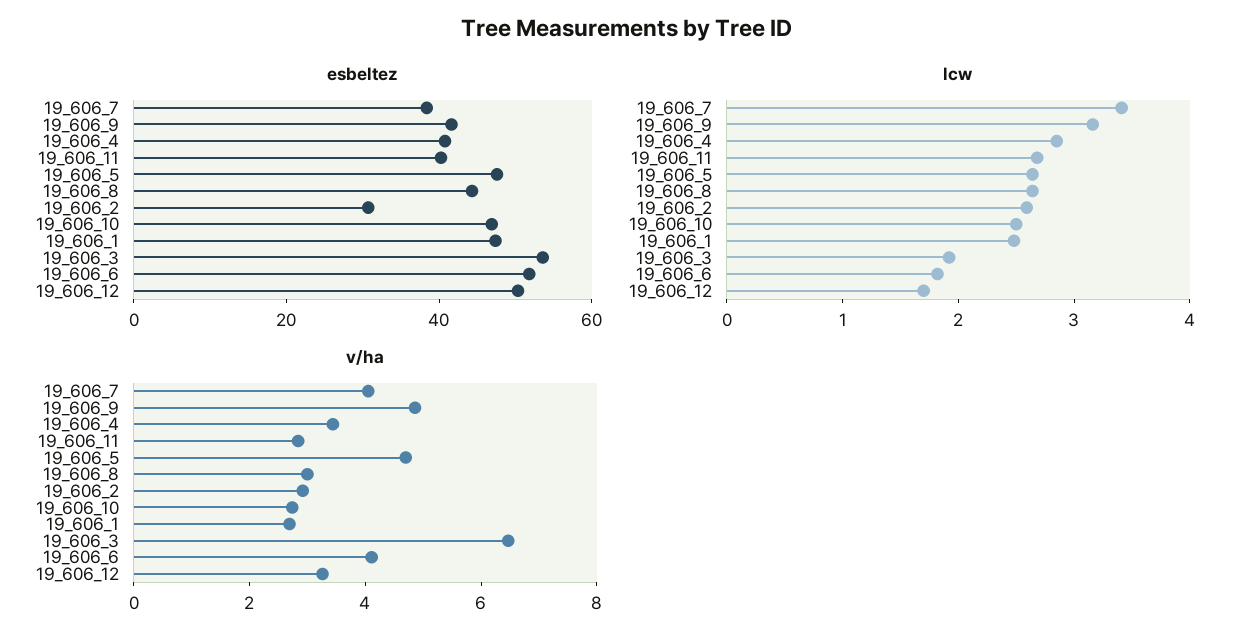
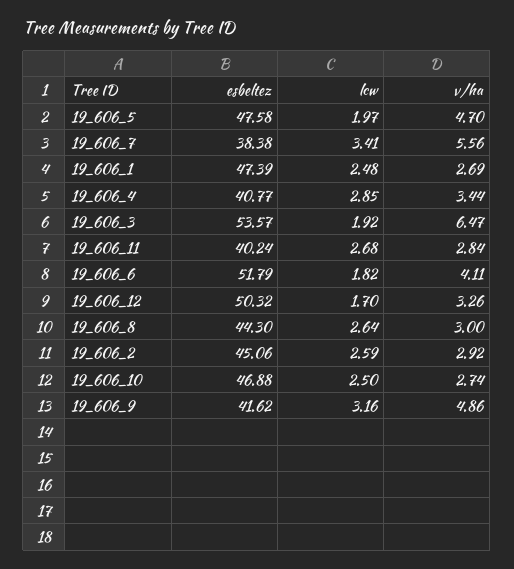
esbeltez, 19_606_2: 30 -> 45.06
lcw, 19_606_5: 2.6 -> 1.97
v/ha, 19_606_7: 4 -> 5.56

